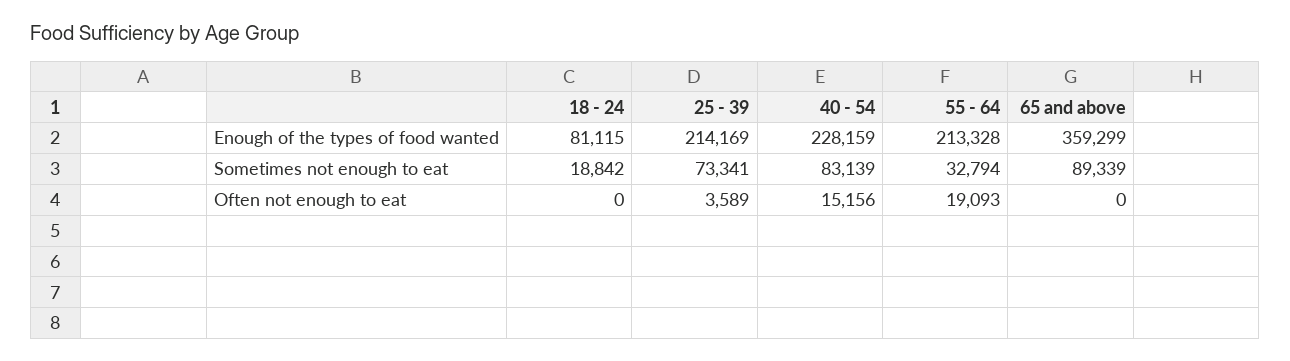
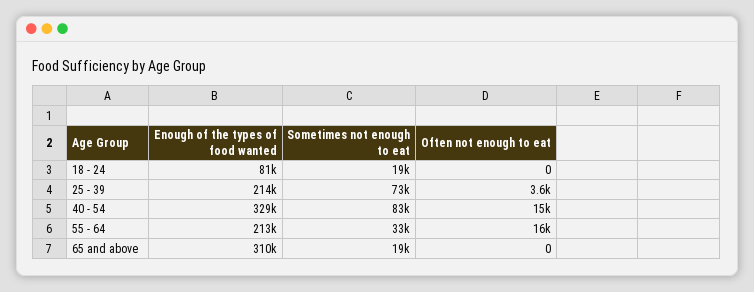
40 - 54, Enough of the types of food wanted: 228159 -> 329000
65 and above, Enough of the types of food wanted: 359299 -> 310000
65 and above, Sometimes not enough to eat: 89339 -> 19000
55 - 64, Often not enough to eat: 19093 -> 16000

